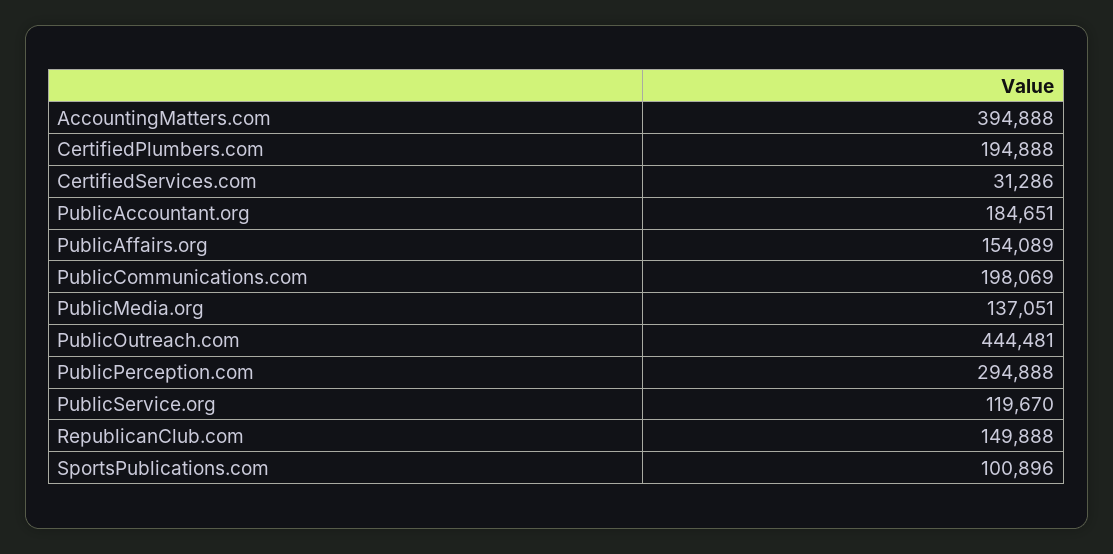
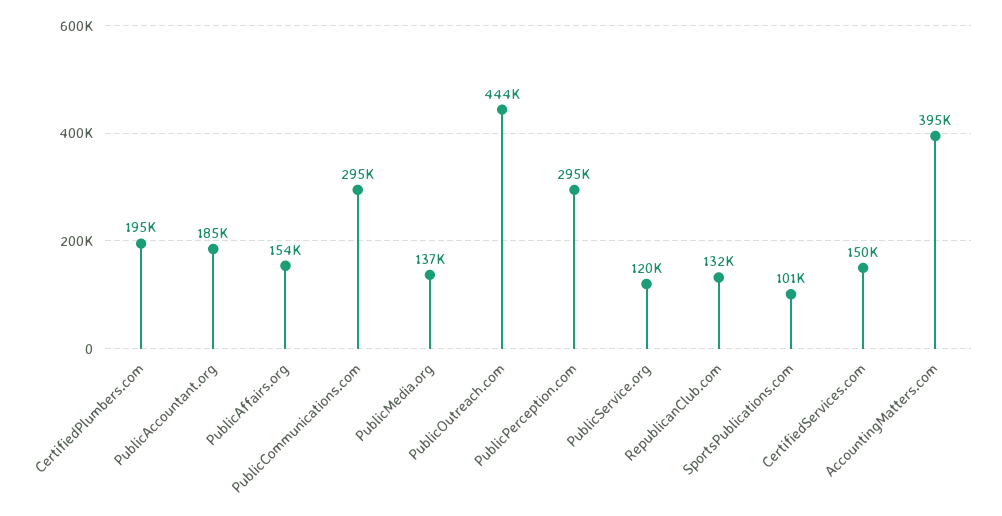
CertifiedServices.com: 31286 -> 150000
PublicCommunications.com: 198069 -> 295000
RepublicanClub.com: 149888 -> 132000

